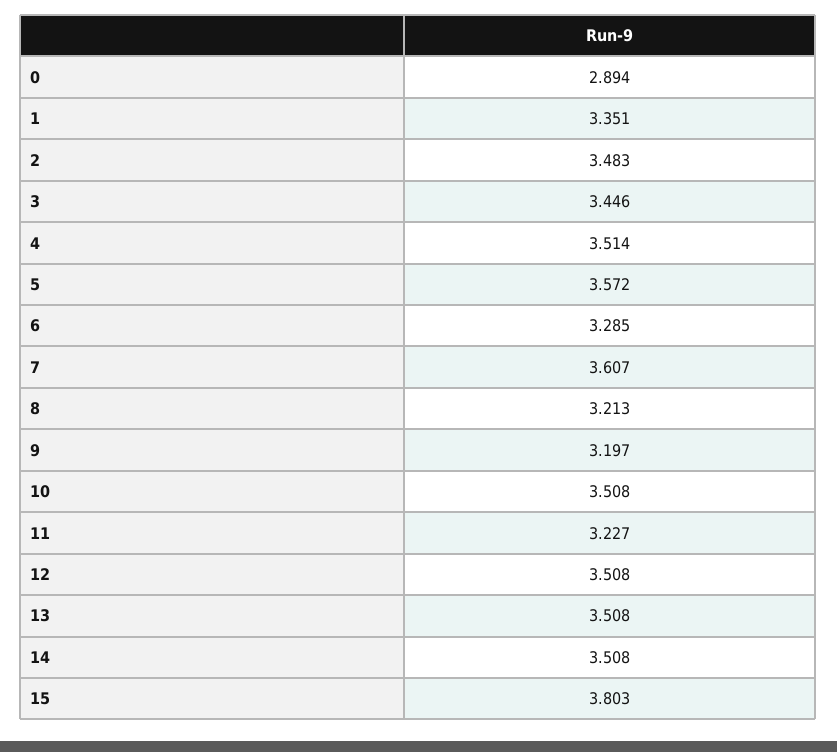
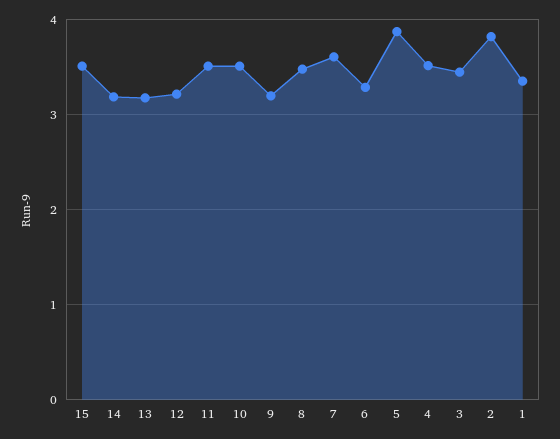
0: 2.894 -> none
2: 3.483 -> 3.8
5: 3.572 -> 3.9
8: 3.213 -> 3.5
11: 3.227 -> 3.5
12: 3.508 -> 3.2
13: 3.508 -> 3.2
14: 3.508 -> 3.2
15: 3.803 -> 3.5

